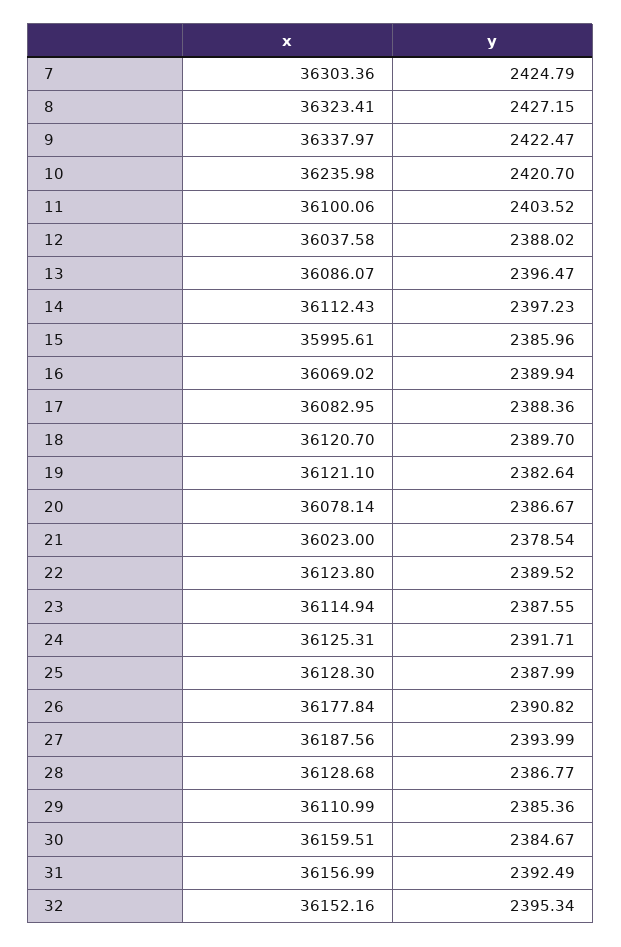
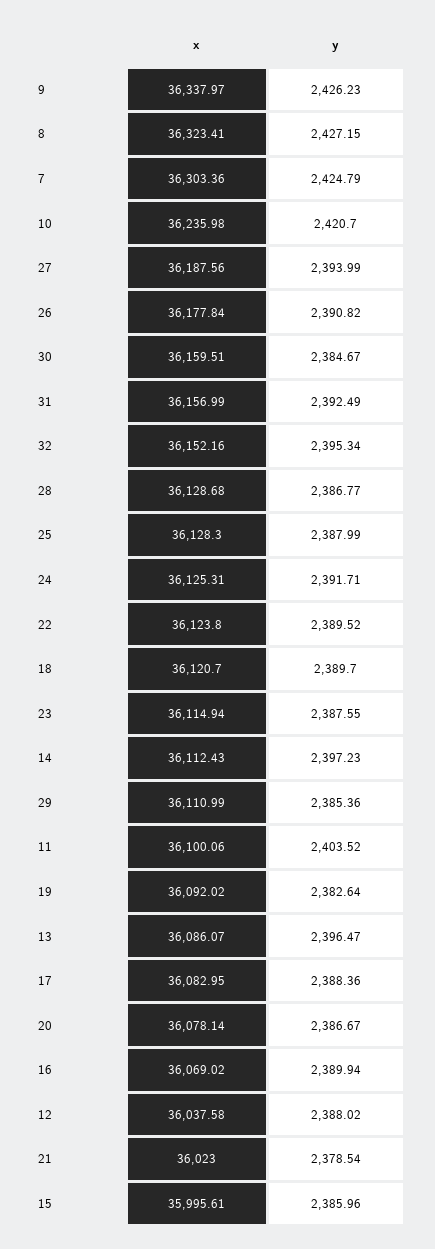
y, 9: 2422.47 -> 2426.23
x, 19: 36121.1 -> 36092.02

